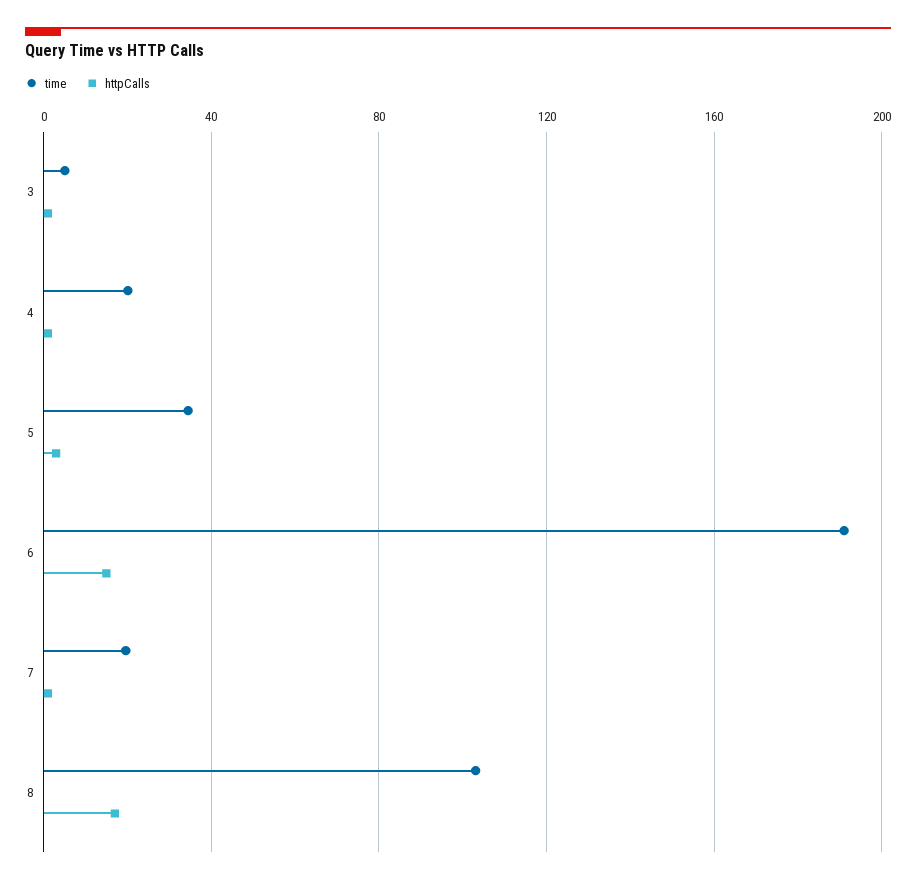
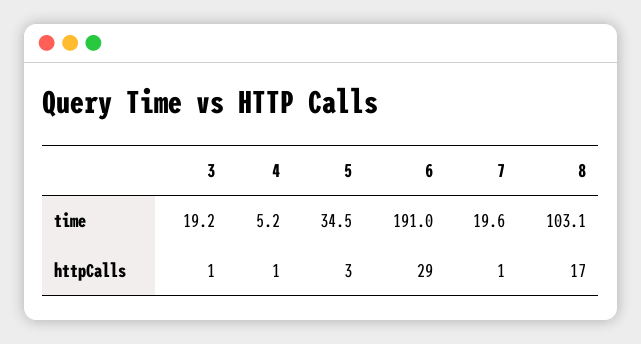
time, 3: 5 -> 19.2
time, 4: 20 -> 5.2
httpCalls, 6: 15 -> 29

